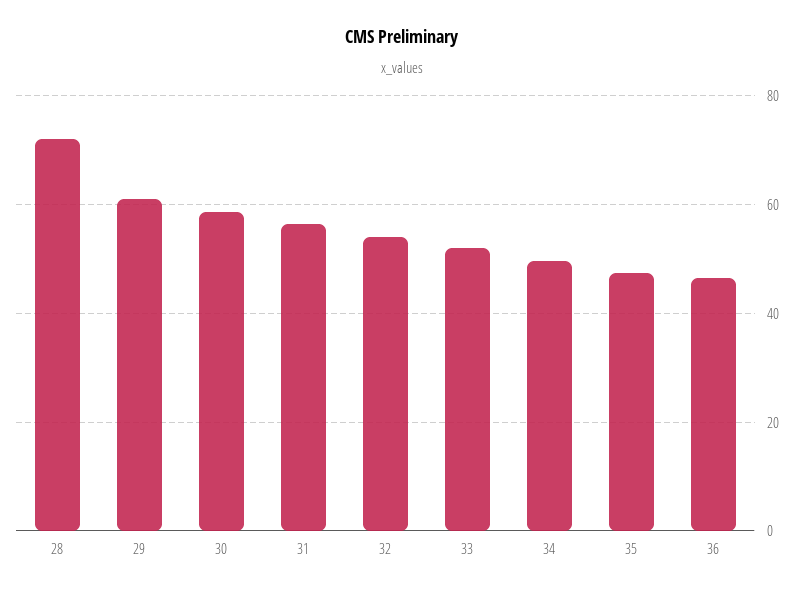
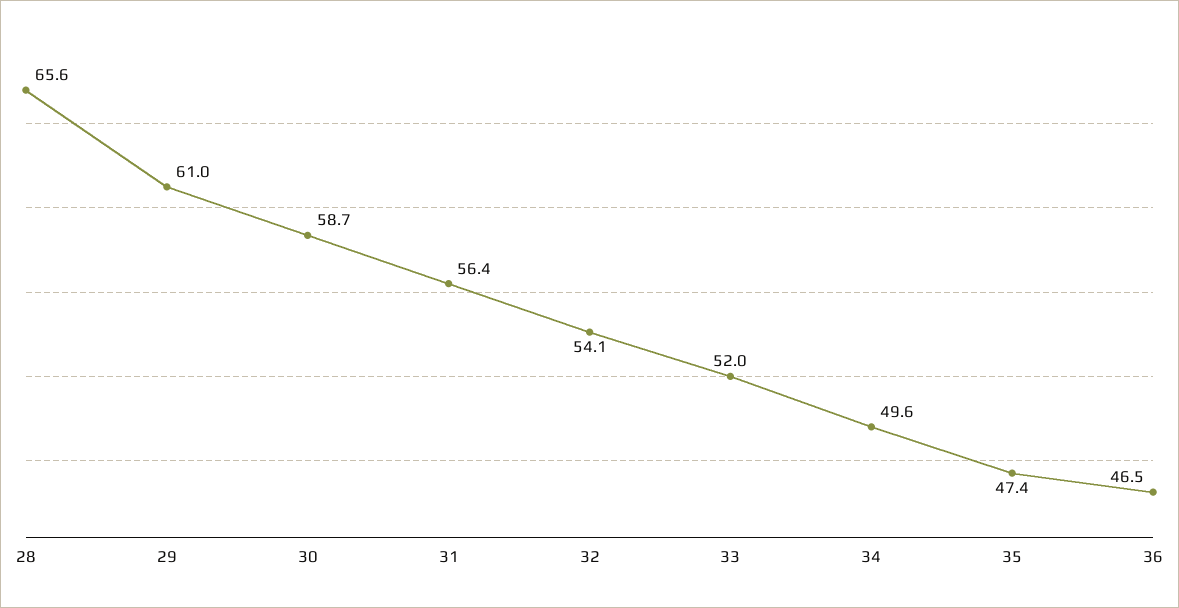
28: 72 -> 65.6

